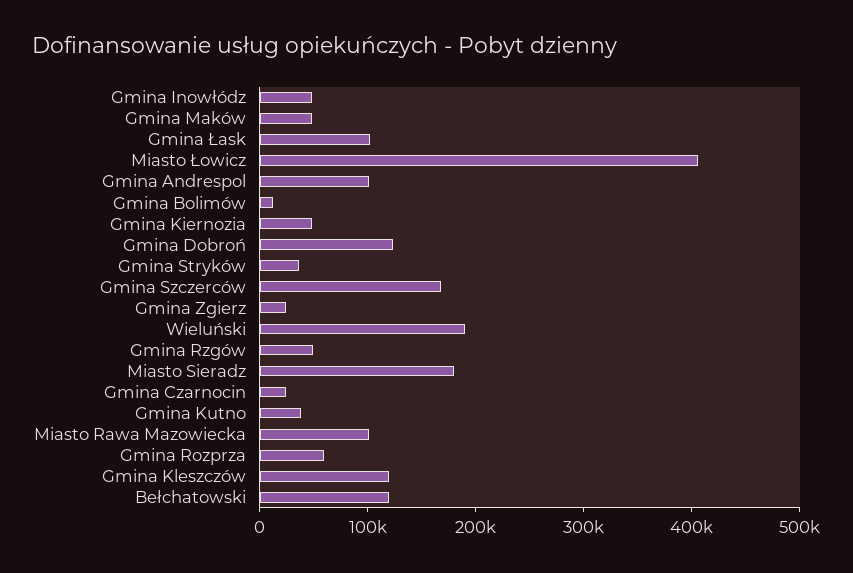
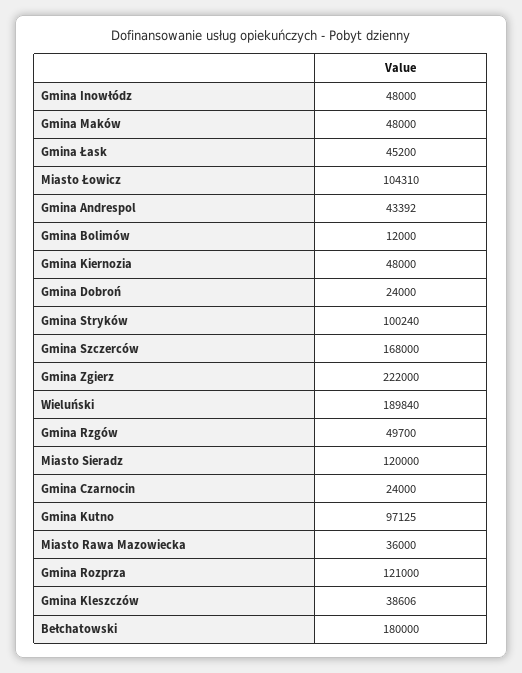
Gmina Łask: 100000 -> 45200
Miasto Łowicz: 400000 -> 104310
Gmina Andrespol: 100000 -> 43392
Gmina Dobroń: 120000 -> 24000
Gmina Stryków: 40000 -> 100240
Gmina Zgierz: 20000 -> 222000
Miasto Sieradz: 180000 -> 120000
Gmina Kutno: 40000 -> 97125
Miasto Rawa Mazowiecka: 100000 -> 36000
Gmina Rozprza: 60000 -> 121000
Gmina Kleszczów: 120000 -> 38606
Bełchatowski: 120000 -> 180000

